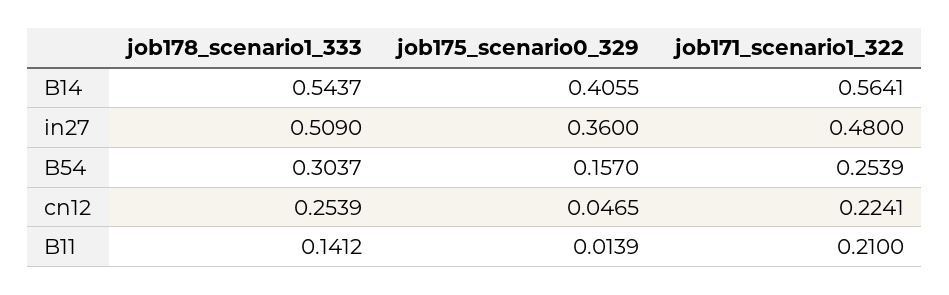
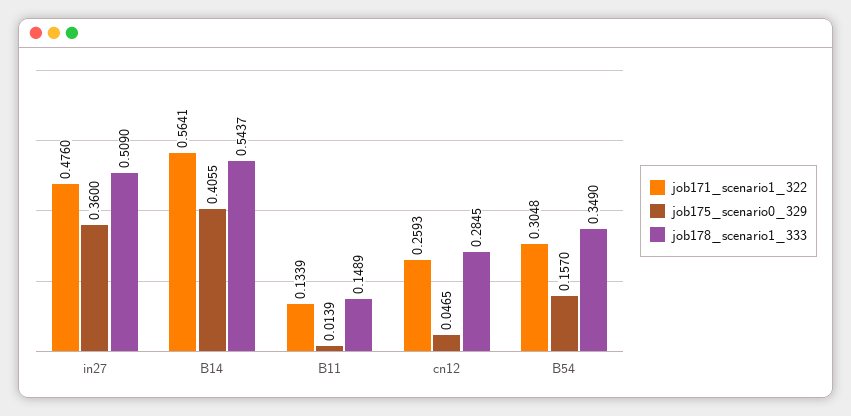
job171_scenario1_322, in27: 0.48 -> 0.476
job178_scenario1_333, B54: 0.3037 -> 0.349
job171_scenario1_322, B54: 0.2539 -> 0.3048
job178_scenario1_333, cn12: 0.2539 -> 0.2845
job171_scenario1_322, cn12: 0.2241 -> 0.2593
job178_scenario1_333, B11: 0.1412 -> 0.1489
job171_scenario1_322, B11: 0.21 -> 0.1339

